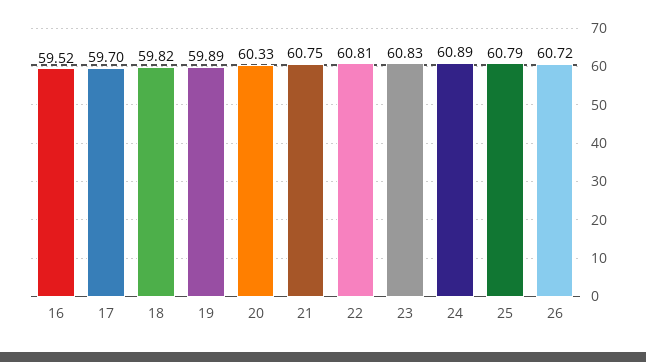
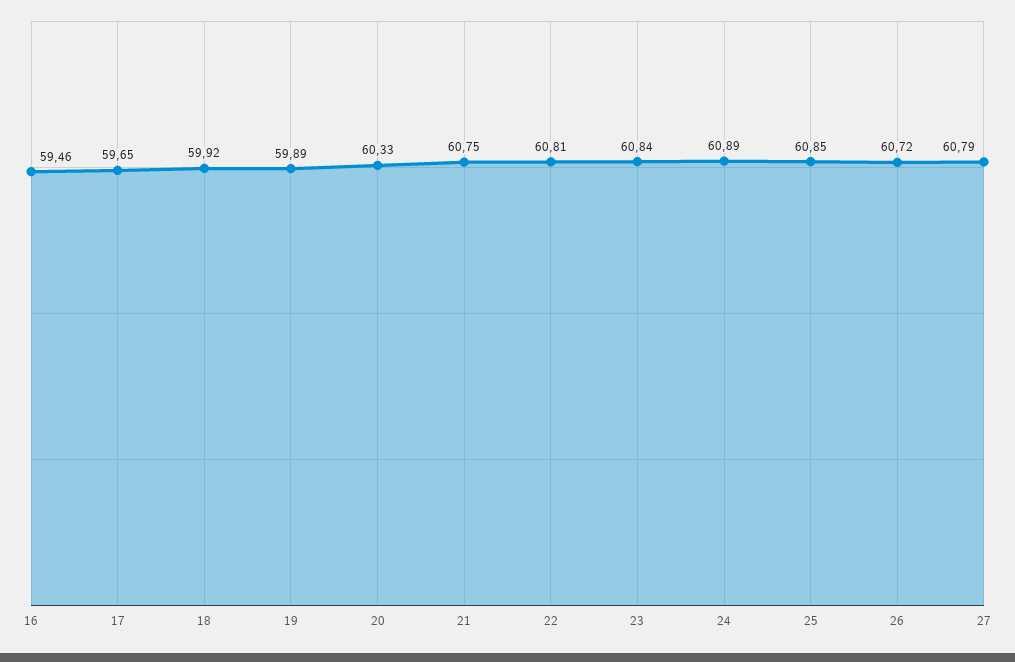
16: 59.52 -> 59.46
17: 59.7 -> 59.65
18: 59.82 -> 59.92
23: 60.83 -> 60.84
25: 60.79 -> 60.85
27: none -> 60.79

